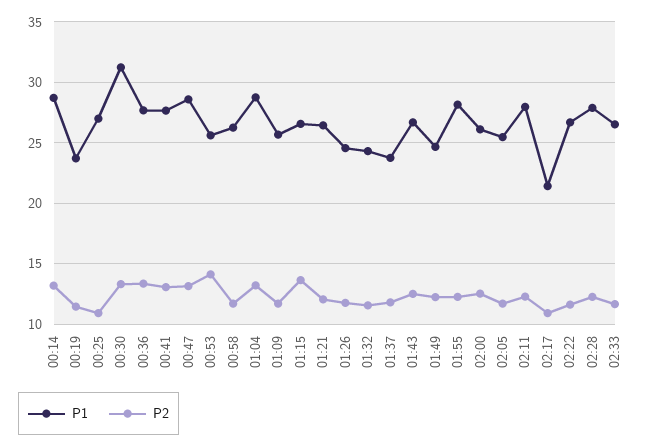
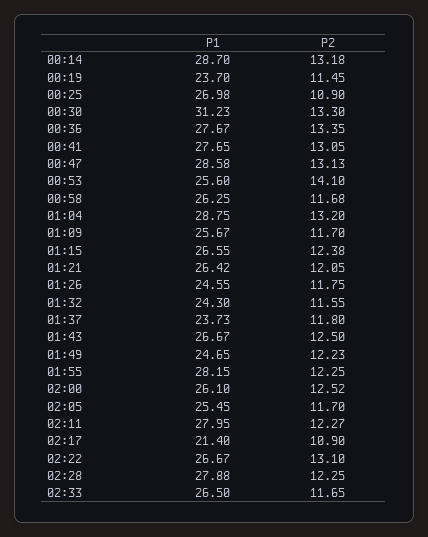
P2, 01:15: 13.5 -> 12.38
P2, 02:22: 11.5 -> 13.1

